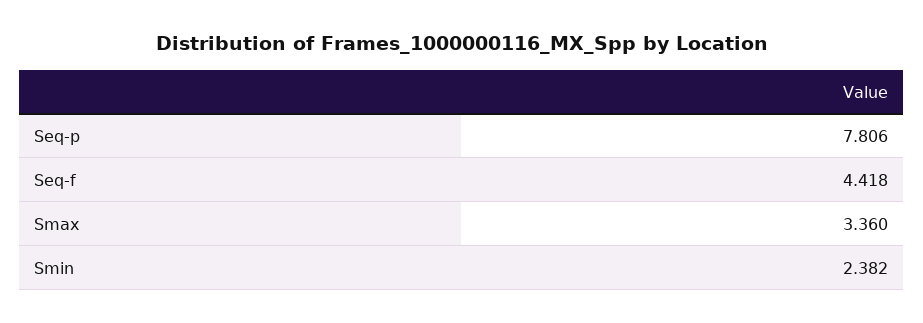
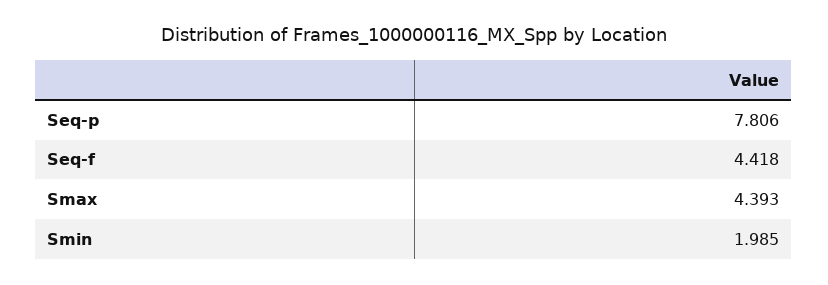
Smax: 3.36 -> 4.393
Smin: 2.382 -> 1.985

